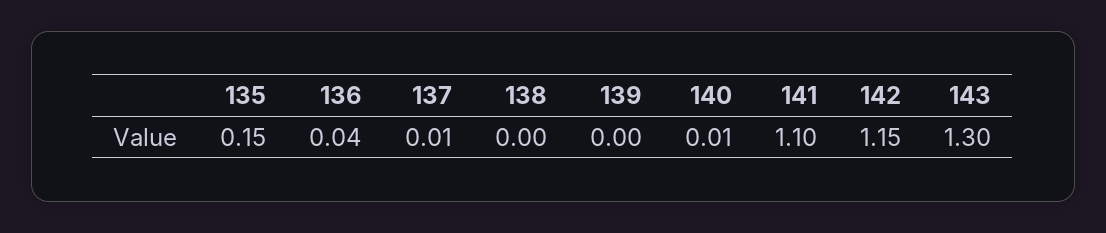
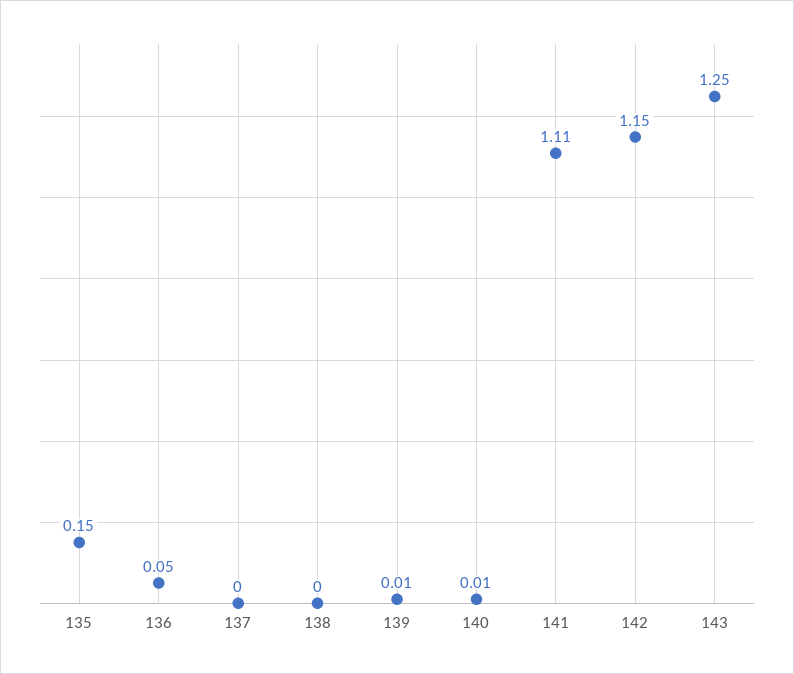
136: 0.04 -> 0.05
137: 0.01 -> 0
139: 0 -> 0.01
141: 1.1 -> 1.11
143: 1.3 -> 1.25

